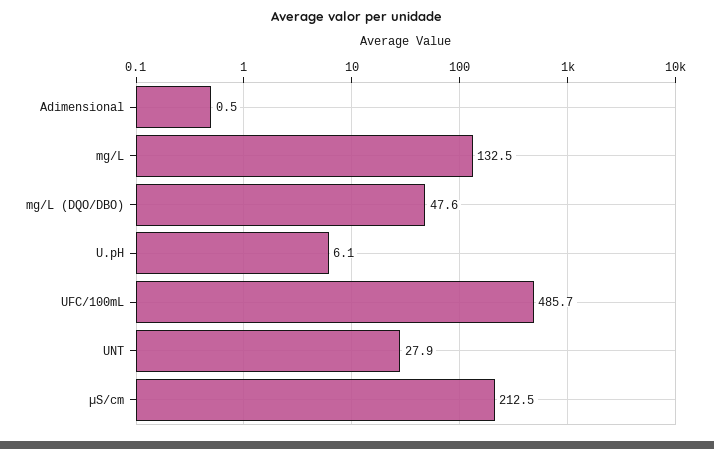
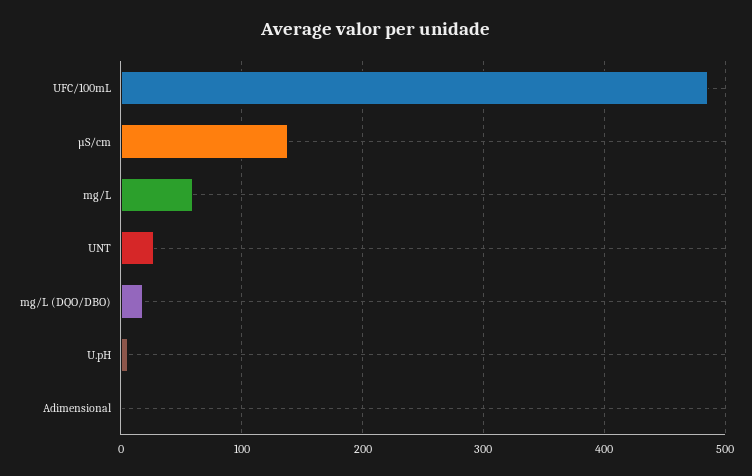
mg/L: 132.5 -> 60
mg/L (DQO/DBO): 47.6 -> 20
µS/cm: 212.5 -> 140

